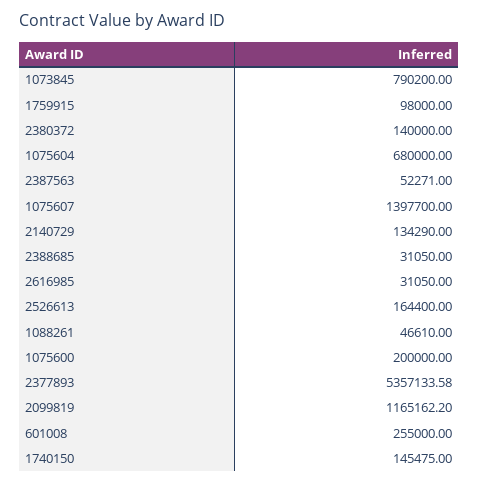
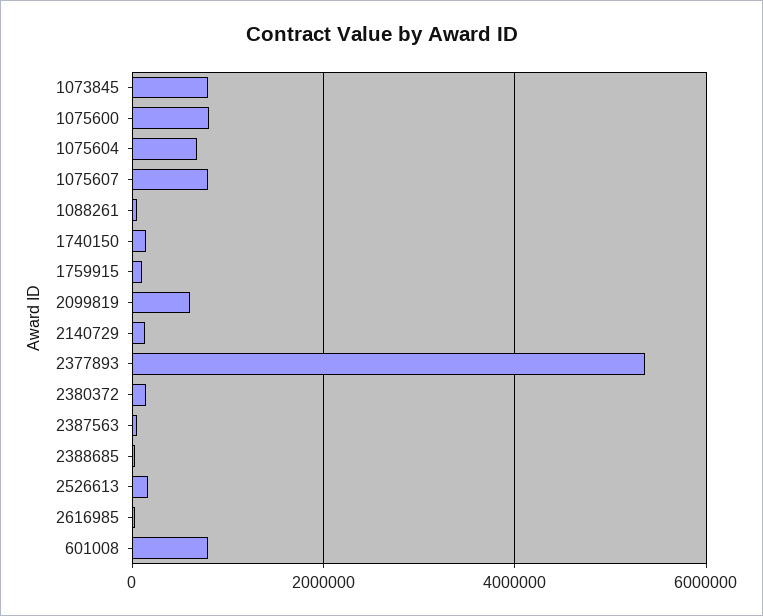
1075607: 1397700 -> 800000
1075600: 200000 -> 800000
2099819: 1165162.2 -> 600000
601008: 255000 -> 800000

